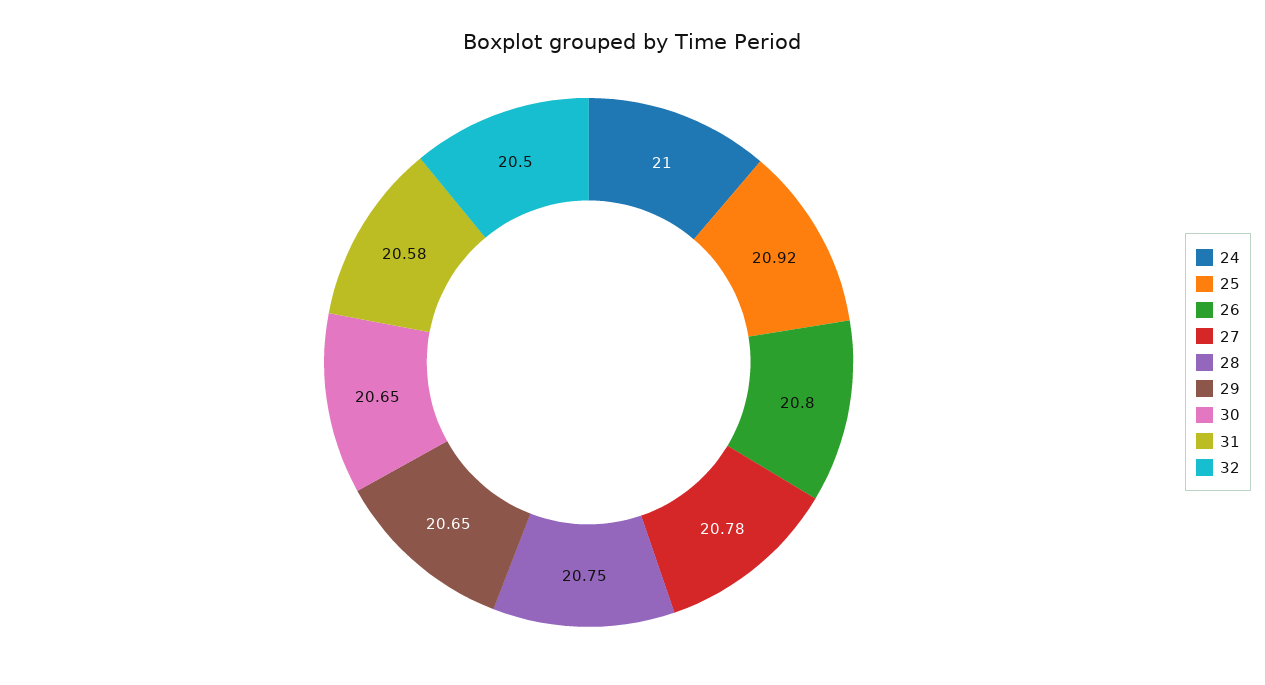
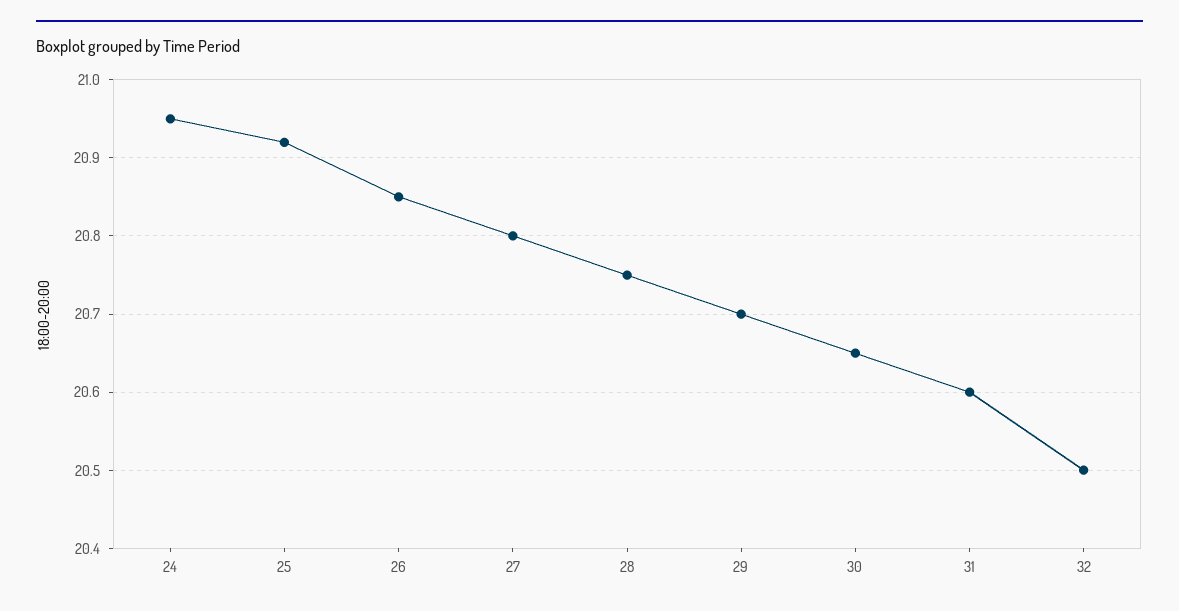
24: 21 -> 20.95
26: 20.8 -> 20.85
27: 20.78 -> 20.8
29: 20.65 -> 20.7
31: 20.58 -> 20.6

